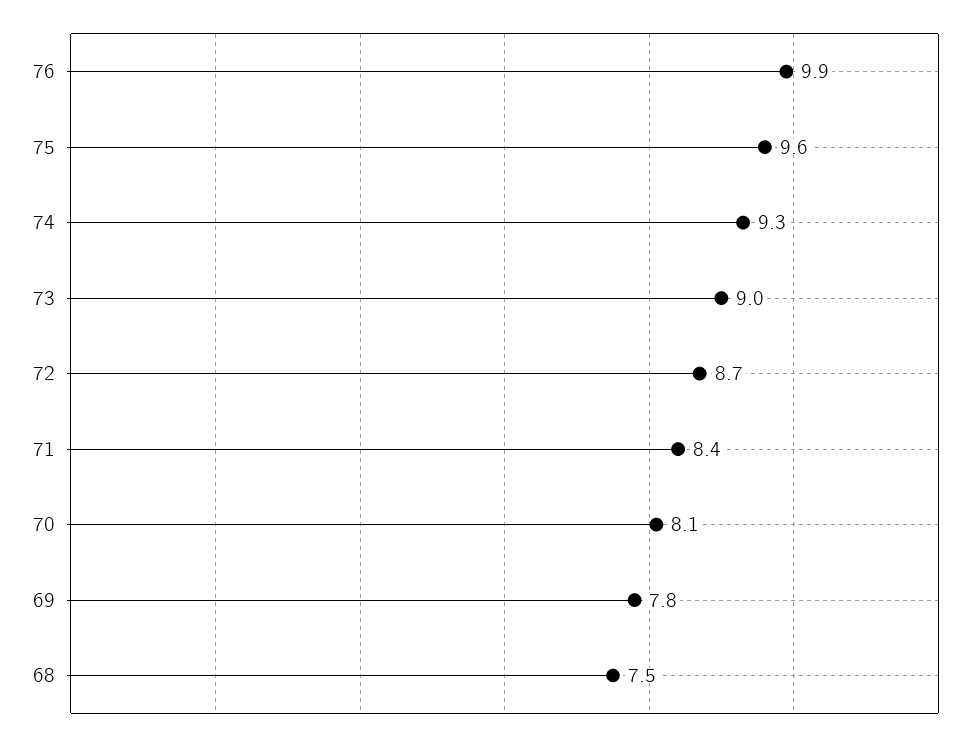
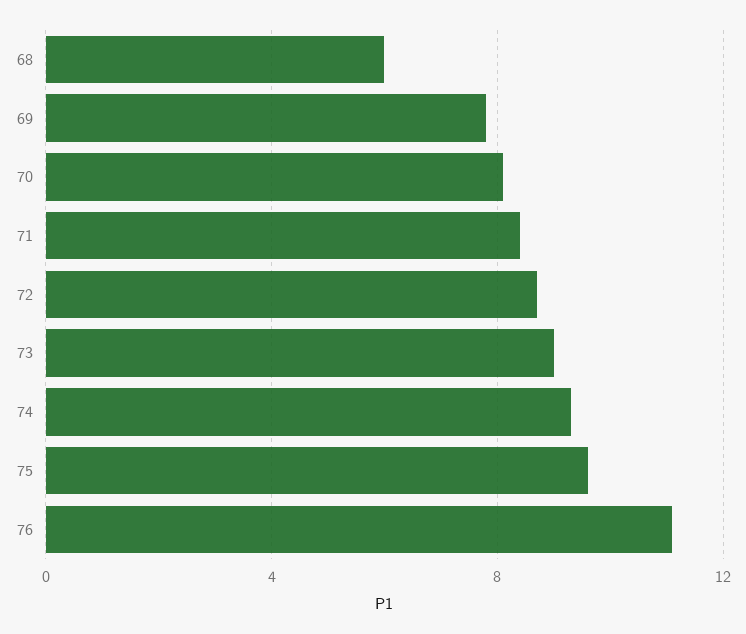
76: 9.9 -> 11
68: 7.5 -> 6

